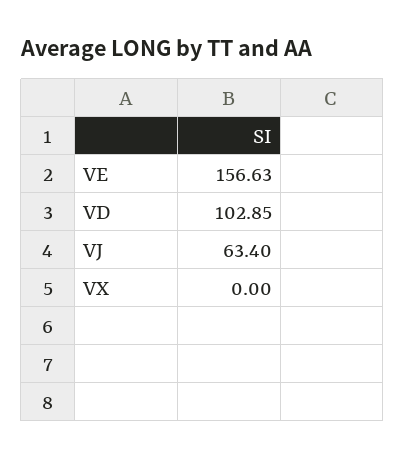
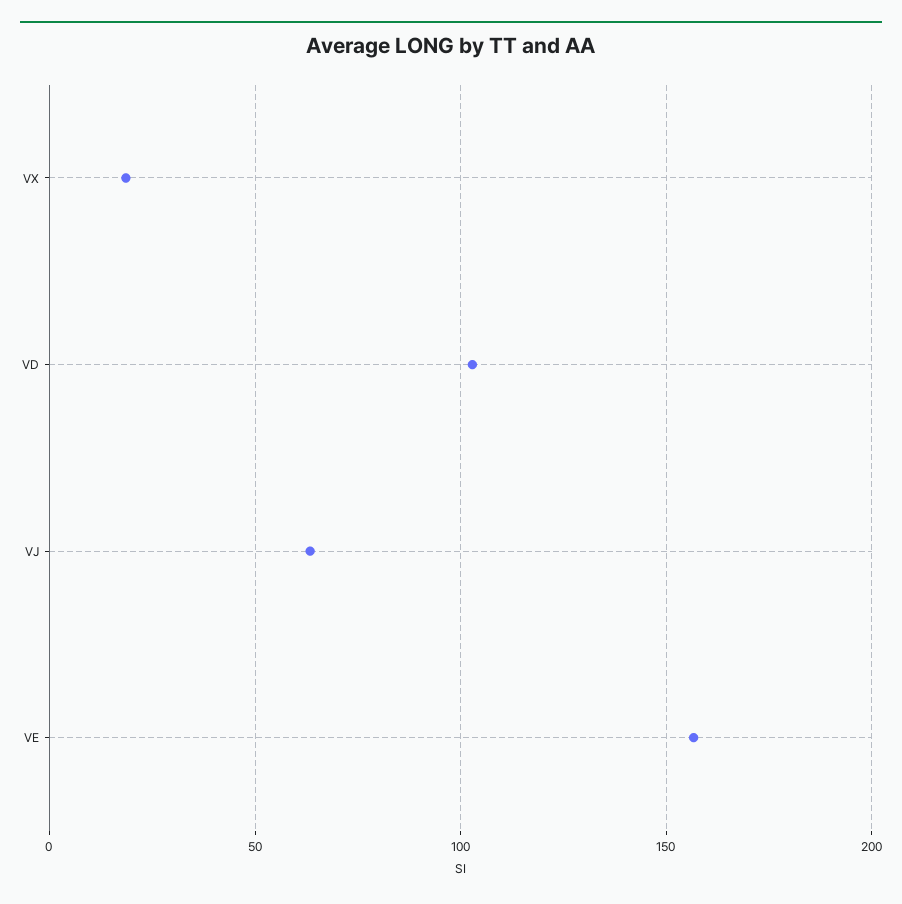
VX: 0 -> 20

